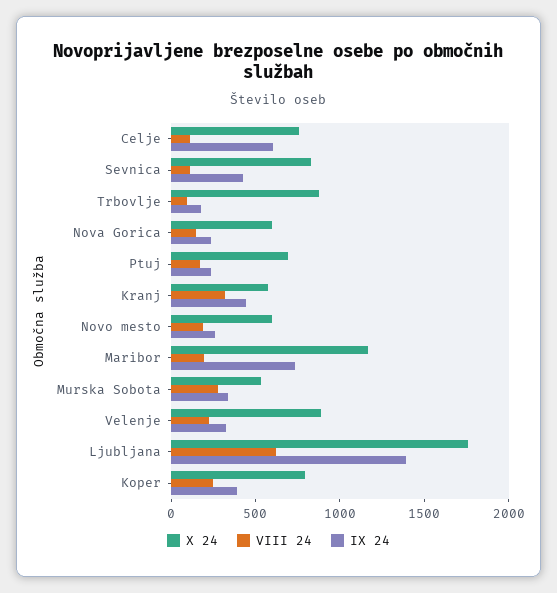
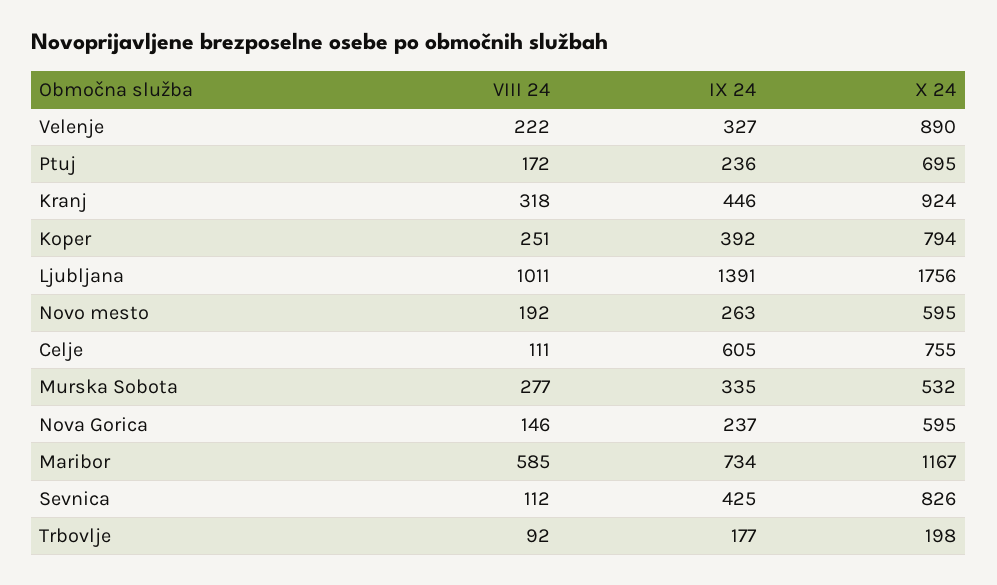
X 24, Trbovlje: 900 -> 198
X 24, Kranj: 600 -> 924
VIII 24, Maribor: 200 -> 585
VIII 24, Ljubljana: 600 -> 1011

